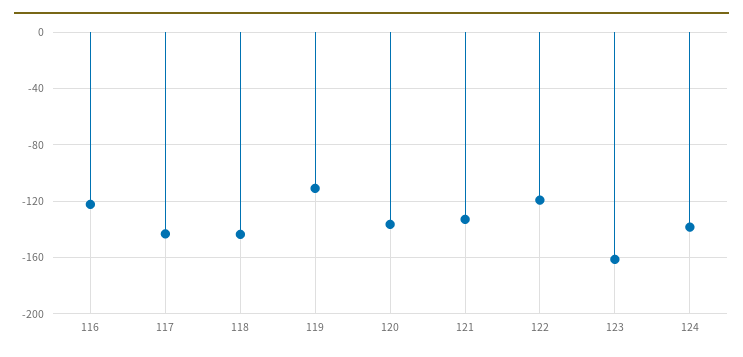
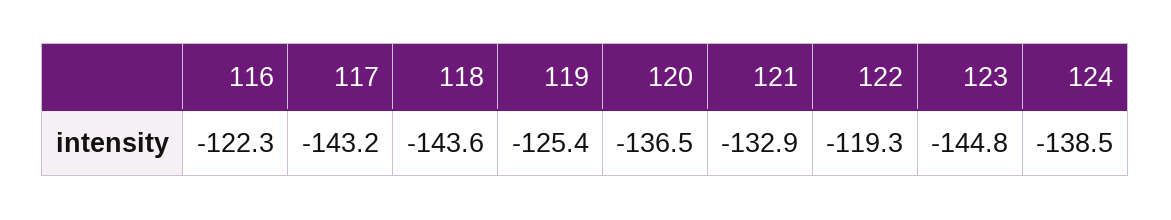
119: -110 -> -125.4
123: -160 -> -144.8

